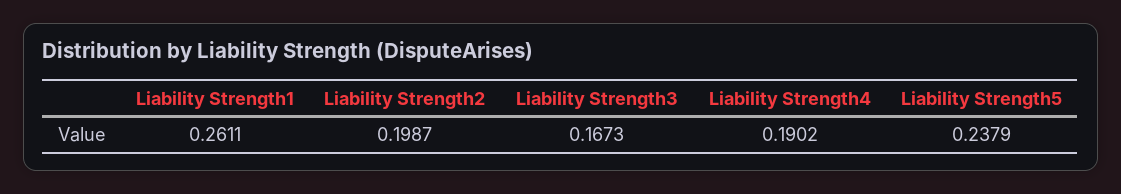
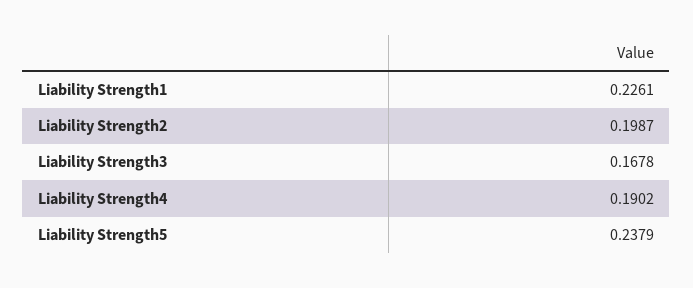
Liability Strength1: 0.2611 -> 0.2261
Liability Strength3: 0.1673 -> 0.1678

